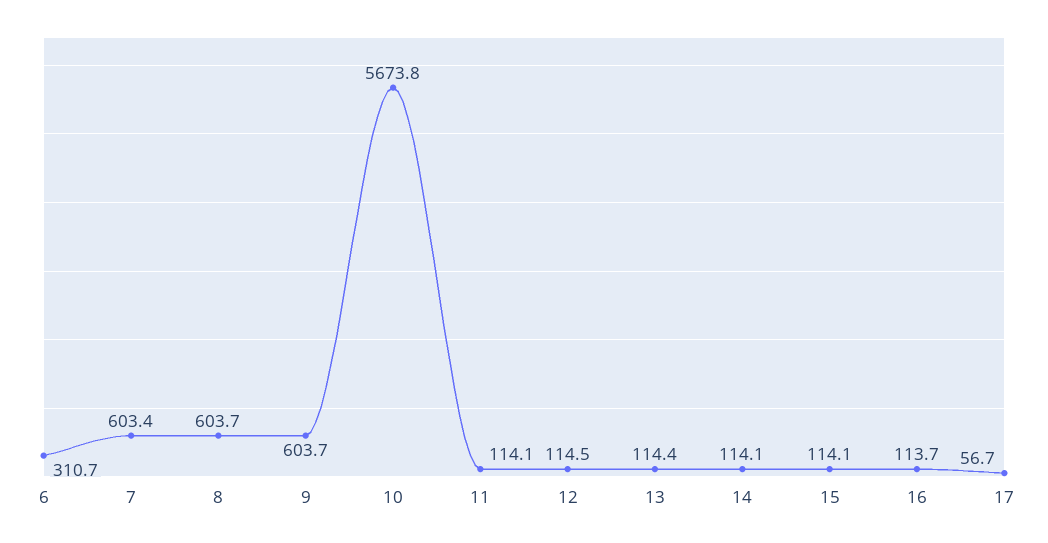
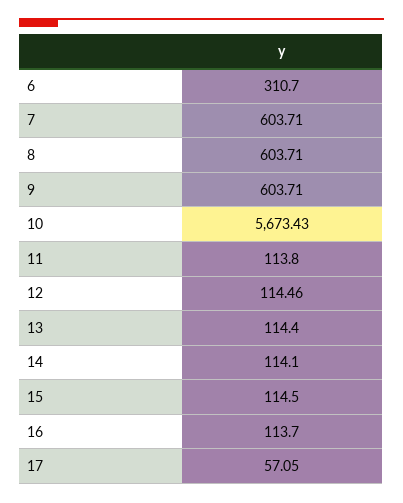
7: 603.4 -> 603.71
10: 5673.8 -> 5673.43
11: 114.1 -> 113.8
15: 114.1 -> 114.5
17: 56.7 -> 57.05

